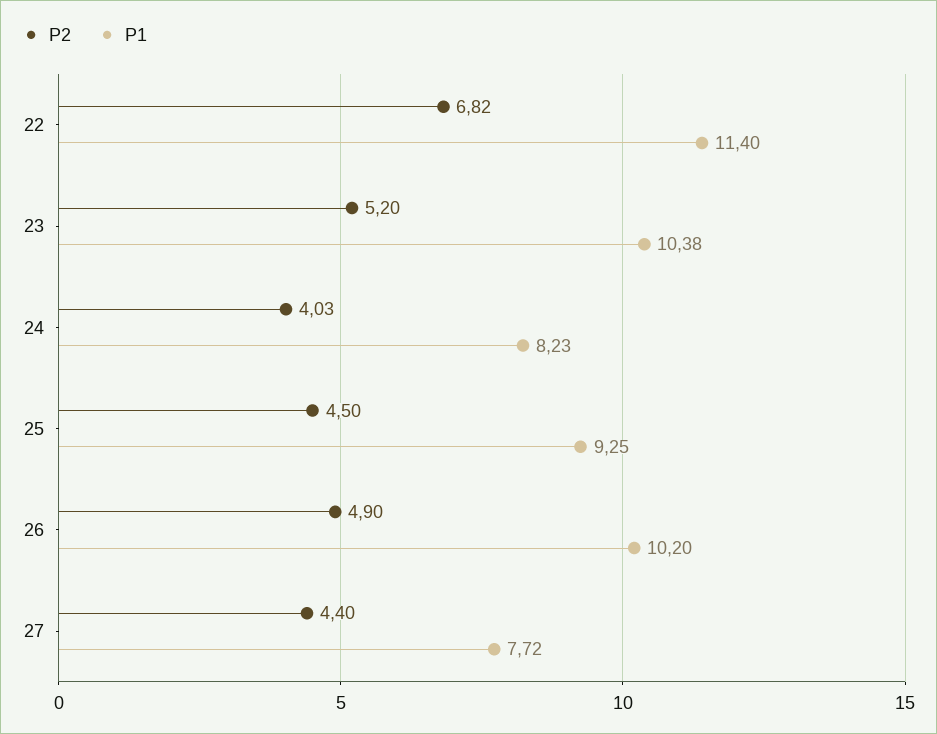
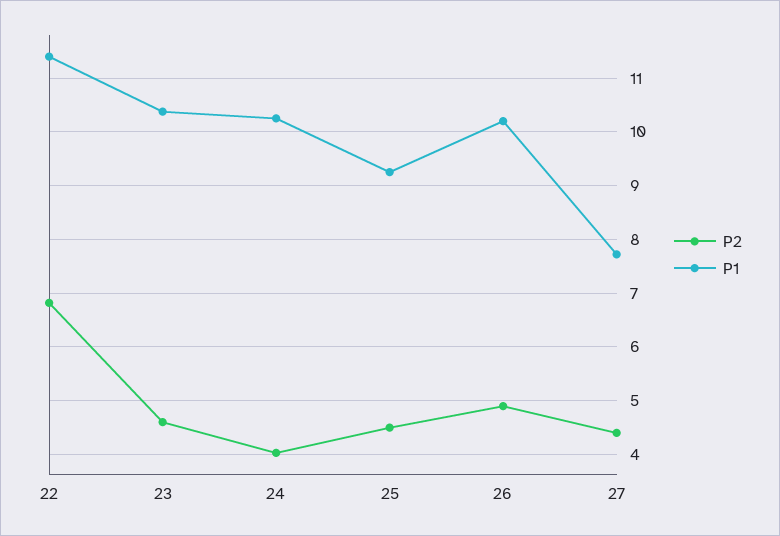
P2, 23: 5.2 -> 4.6
P1, 24: 8.23 -> 10.2

